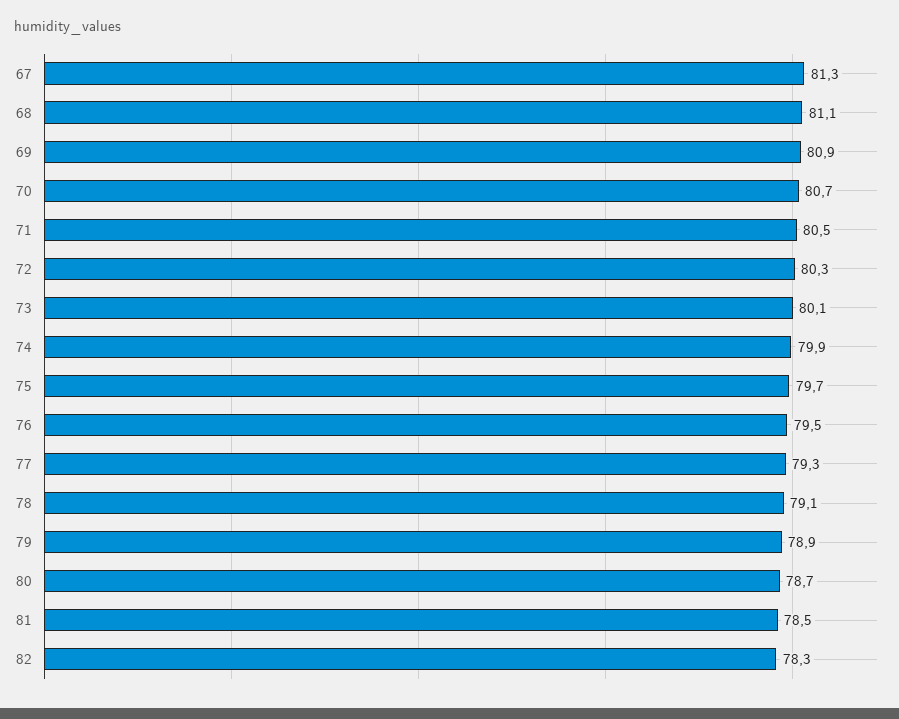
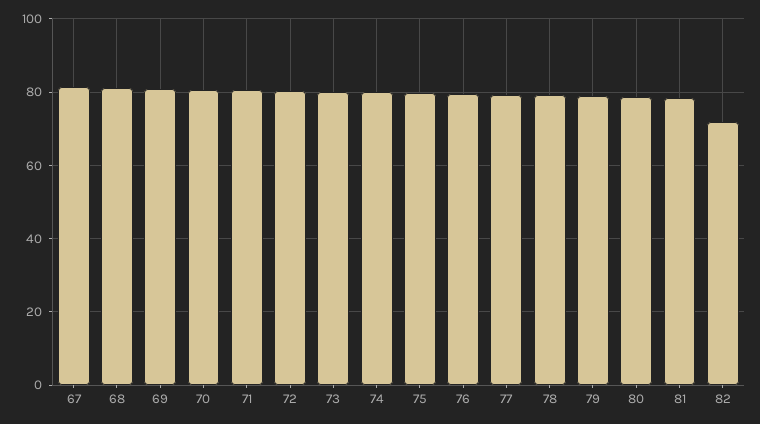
82: 78.3 -> 72

